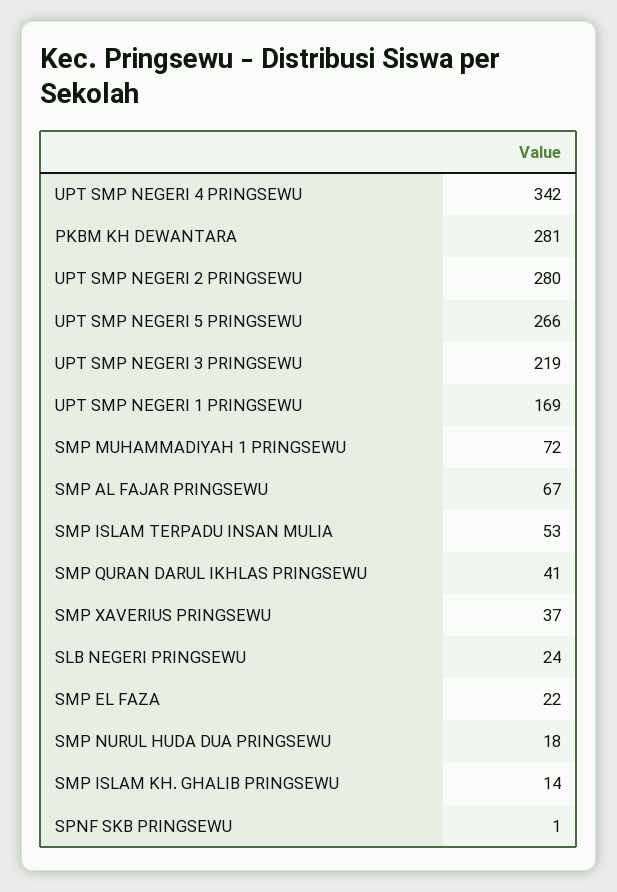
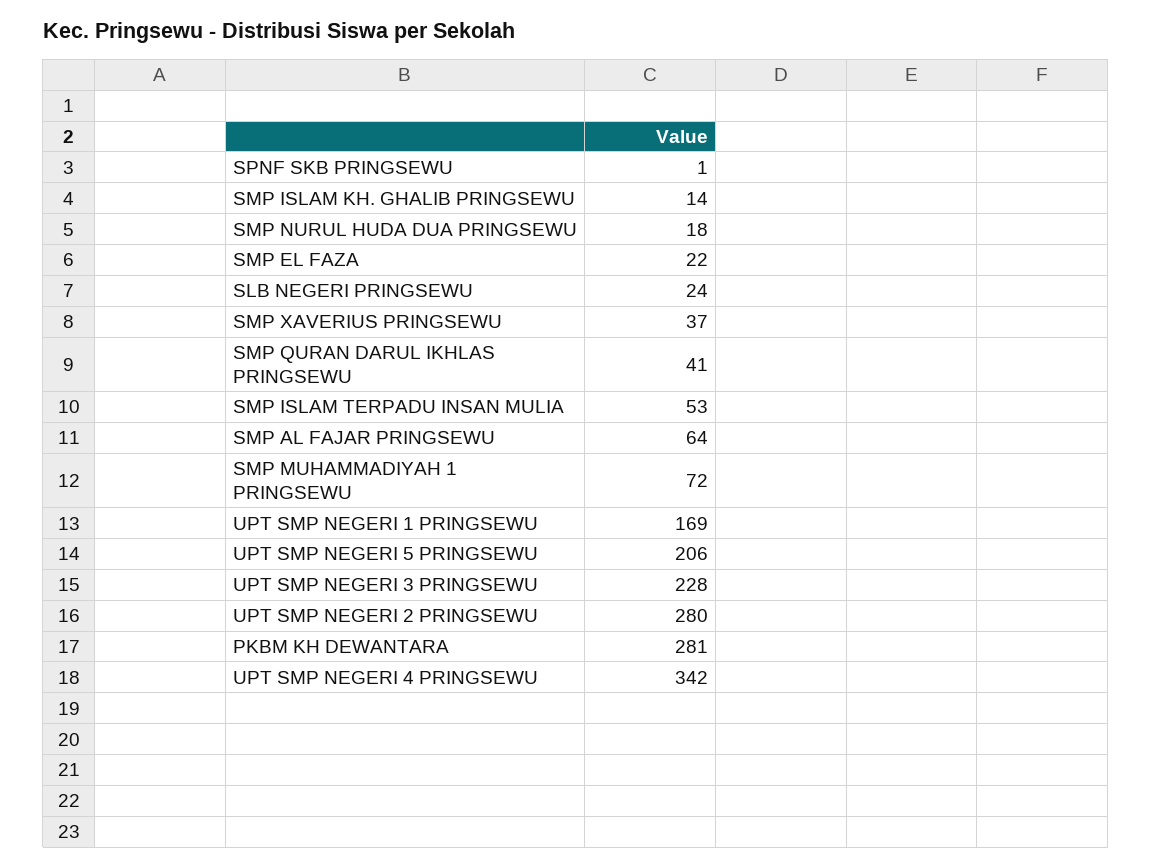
UPT SMP NEGERI 5 PRINGSEWU: 266 -> 206
UPT SMP NEGERI 3 PRINGSEWU: 219 -> 228
SMP AL FAJAR PRINGSEWU: 67 -> 64

